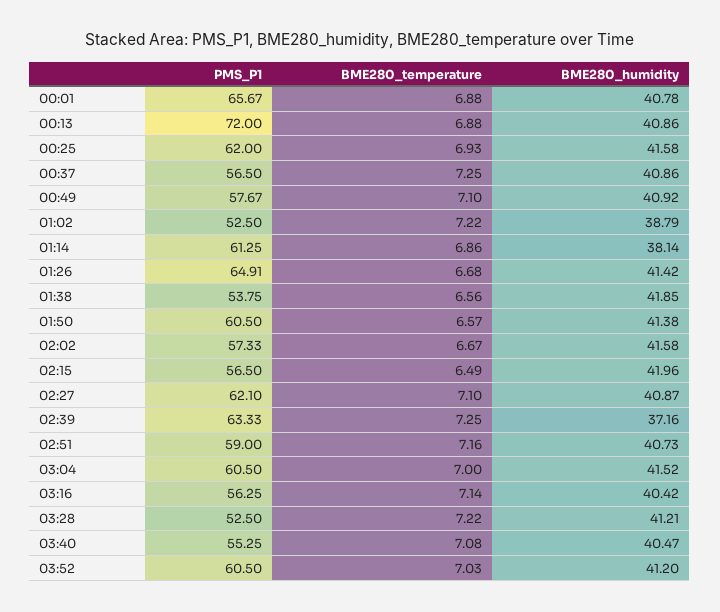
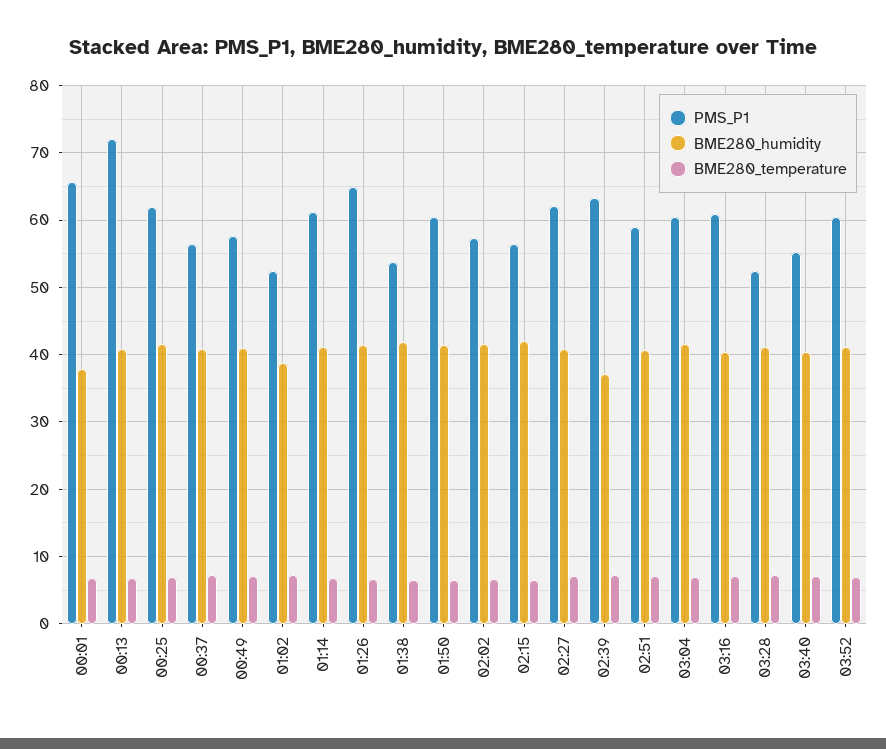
BME280_humidity, 00:01: 40.78 -> 38
BME280_humidity, 01:14: 38.14 -> 41
PMS_P1, 03:16: 56.25 -> 61

